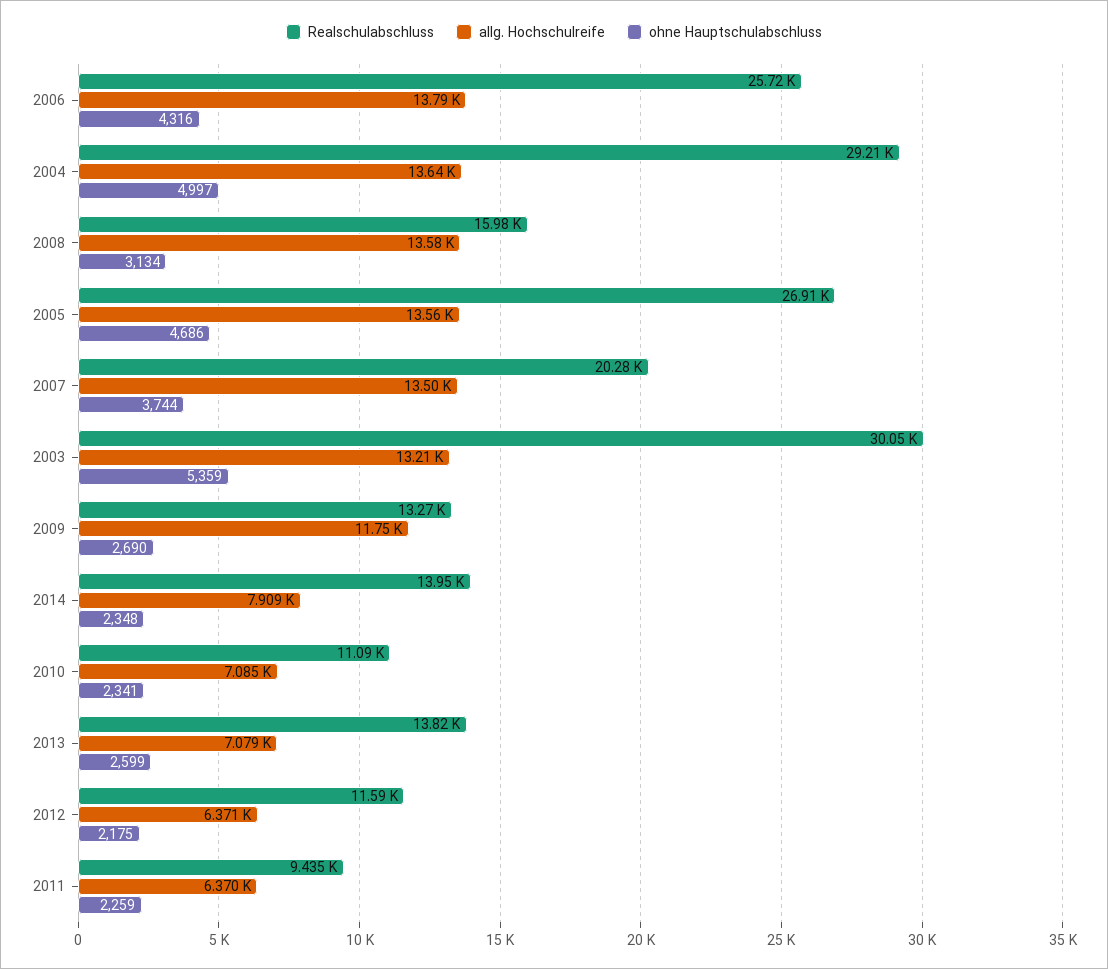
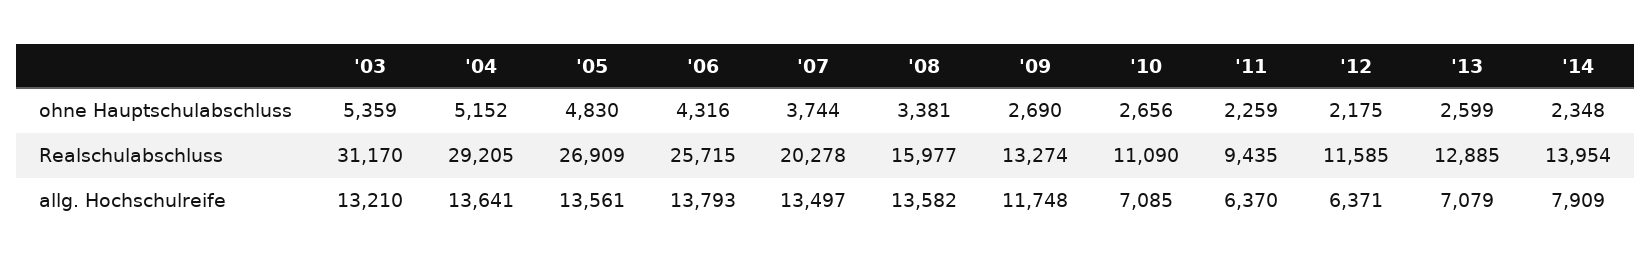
ohne Hauptschulabschluss, 2004: 4997 -> 5152
ohne Hauptschulabschluss, 2008: 3134 -> 3381
ohne Hauptschulabschluss, 2005: 4686 -> 4830
Realschulabschluss, 2003: 30050 -> 31170
ohne Hauptschulabschluss, 2010: 2341 -> 2656
Realschulabschluss, 2013: 13820 -> 12885

